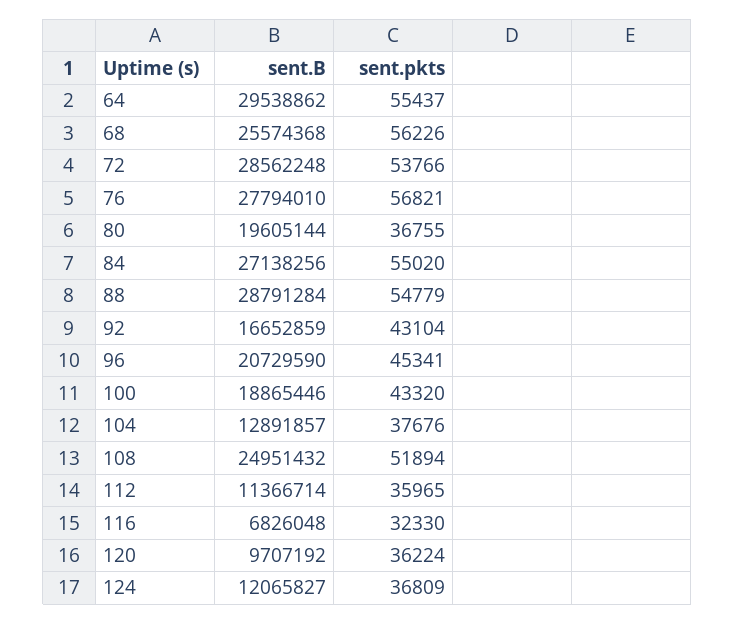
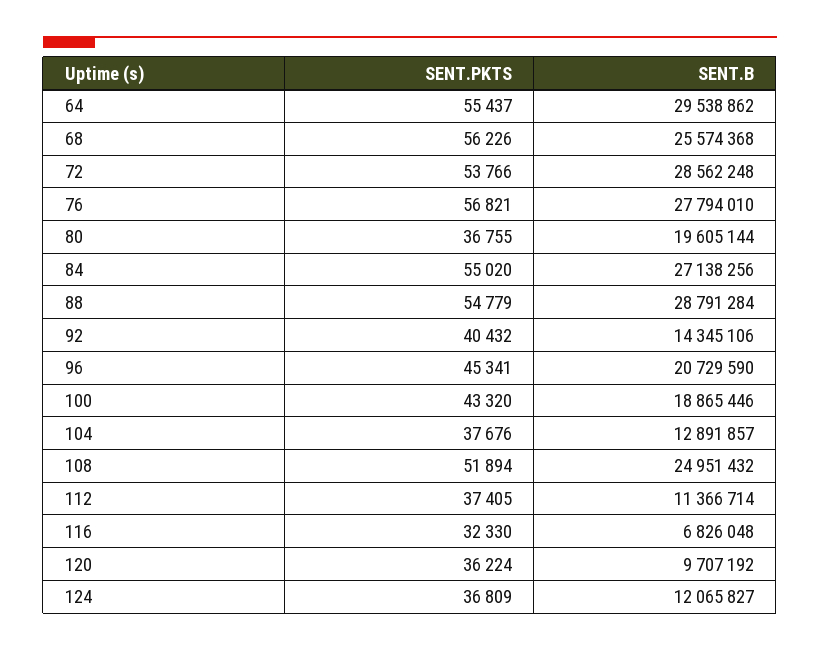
sent.B, 92: 16652859 -> 14345106
sent.pkts, 92: 43104 -> 40432
sent.pkts, 112: 35965 -> 37405

